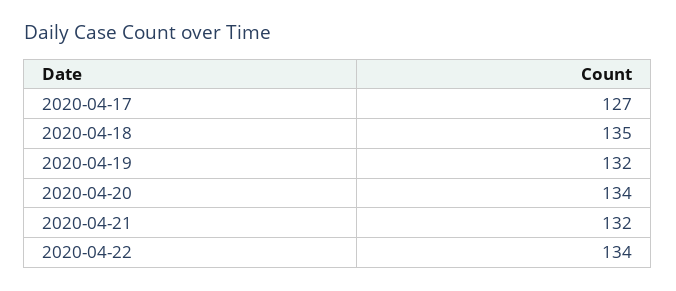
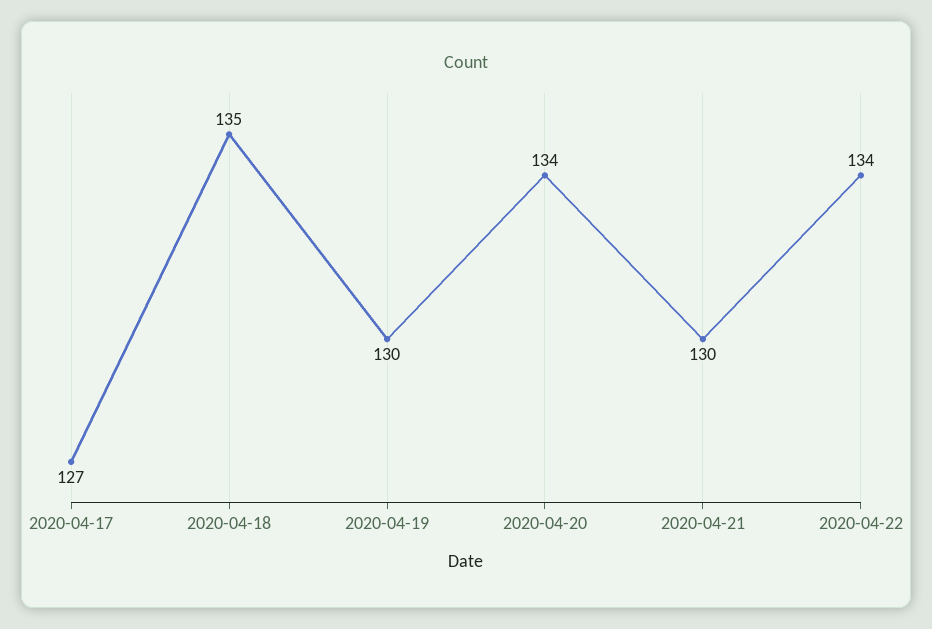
2020-04-19: 132 -> 130
2020-04-21: 132 -> 130

